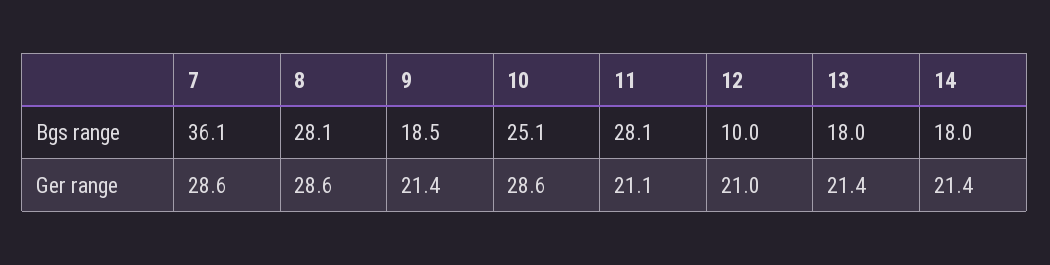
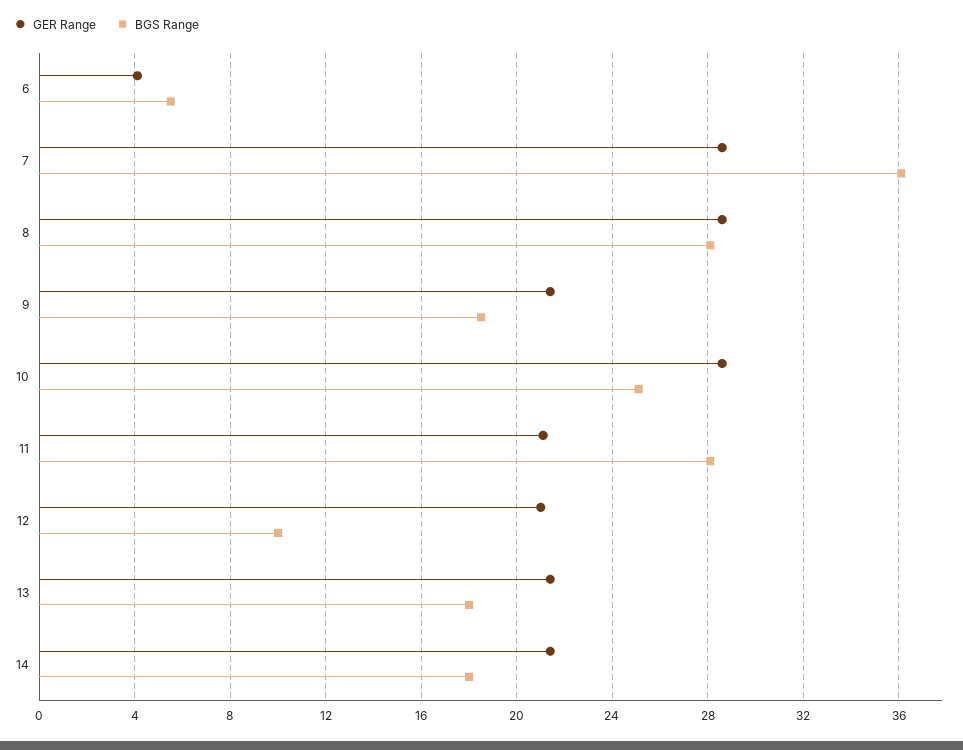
Ger range, 6: none -> 4
Bgs range, 6: none -> 5.5

